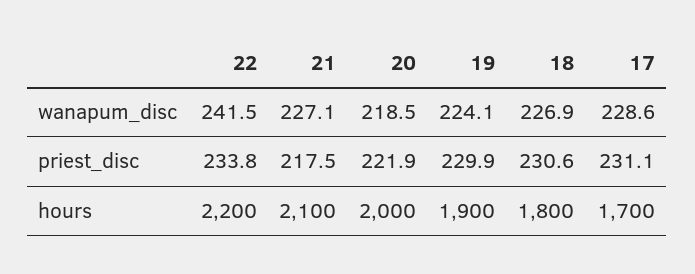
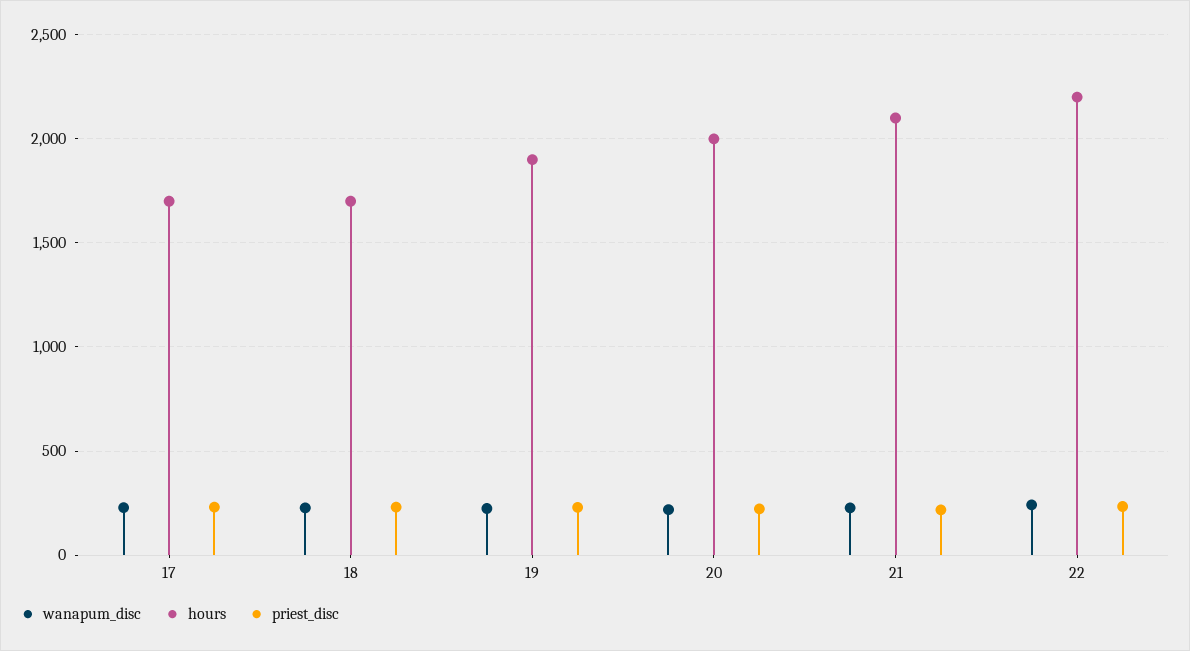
hours, 18: 1800 -> 1700

